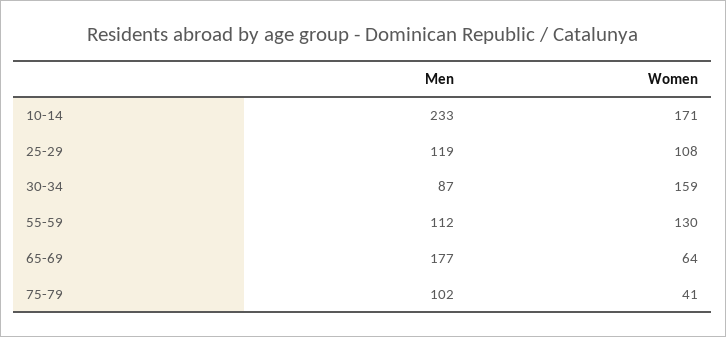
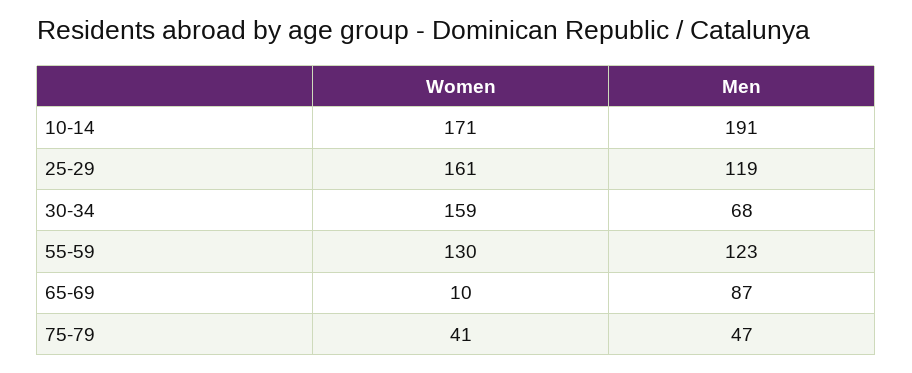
Men, 10-14: 233 -> 191
Women, 25-29: 108 -> 161
Men, 30-34: 87 -> 68
Men, 55-59: 112 -> 123
Men, 65-69: 177 -> 87
Women, 65-69: 64 -> 10
Men, 75-79: 102 -> 47

